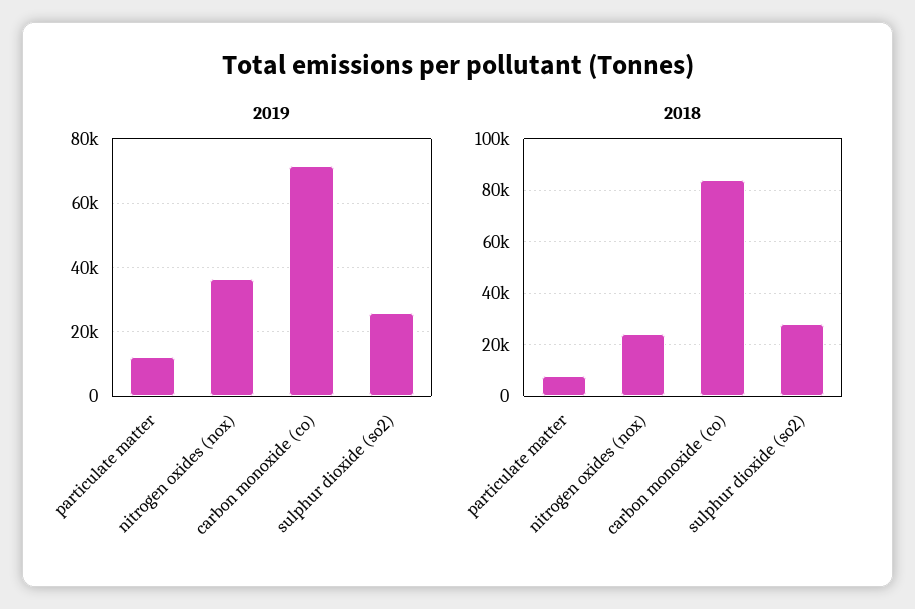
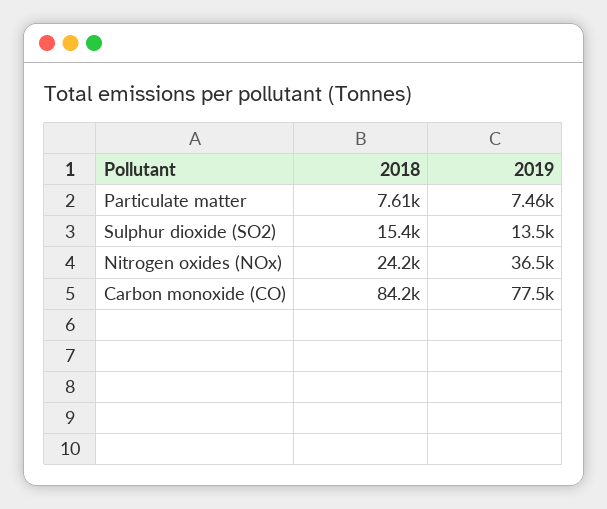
2019, particulate matter: 12000 -> 7460
2019, carbon monoxide (co): 72000 -> 77500
2019, sulphur dioxide (so2): 26000 -> 13500
2018, sulphur dioxide (so2): 27500 -> 15400

